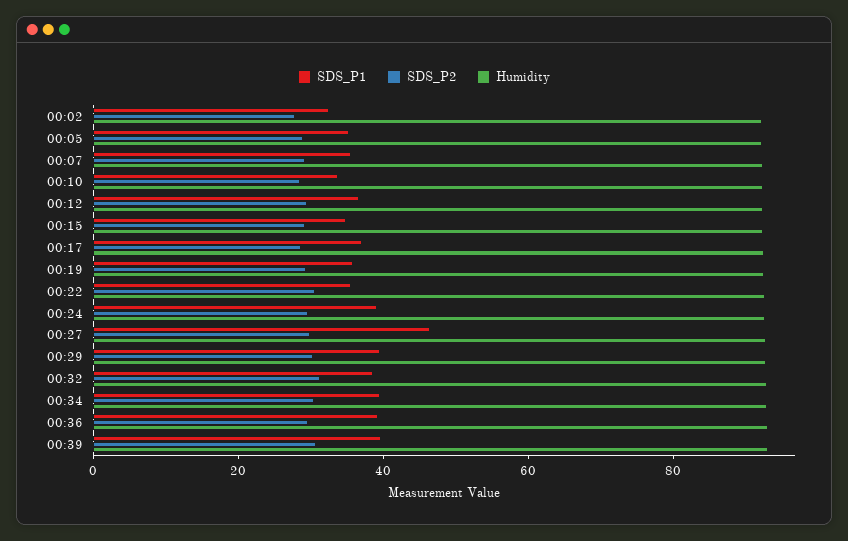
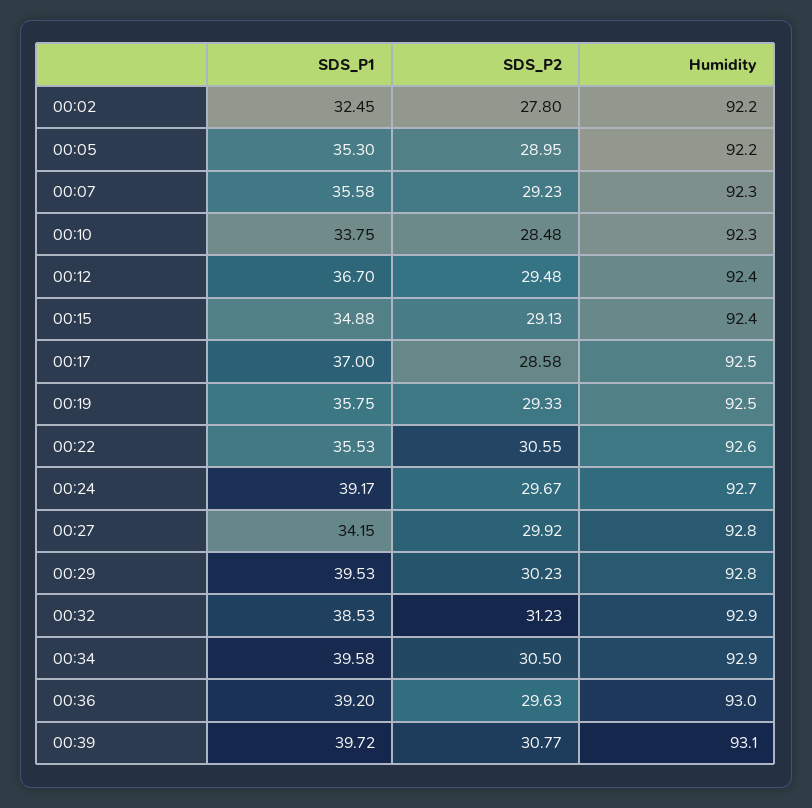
SDS_P1, 00:27: 45 -> 34.15

